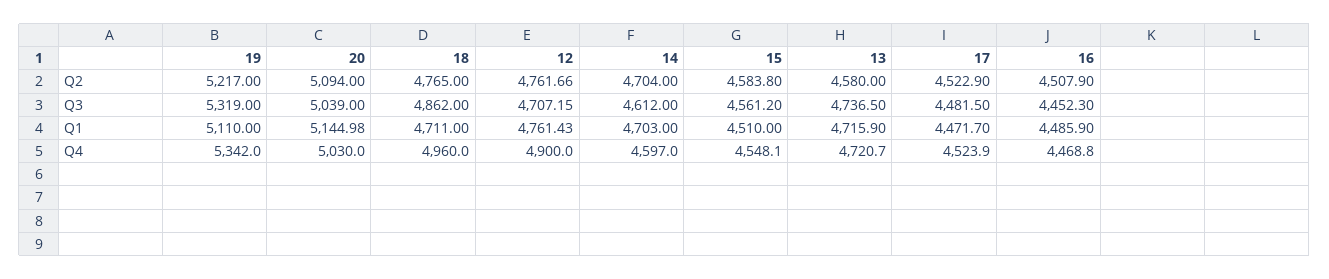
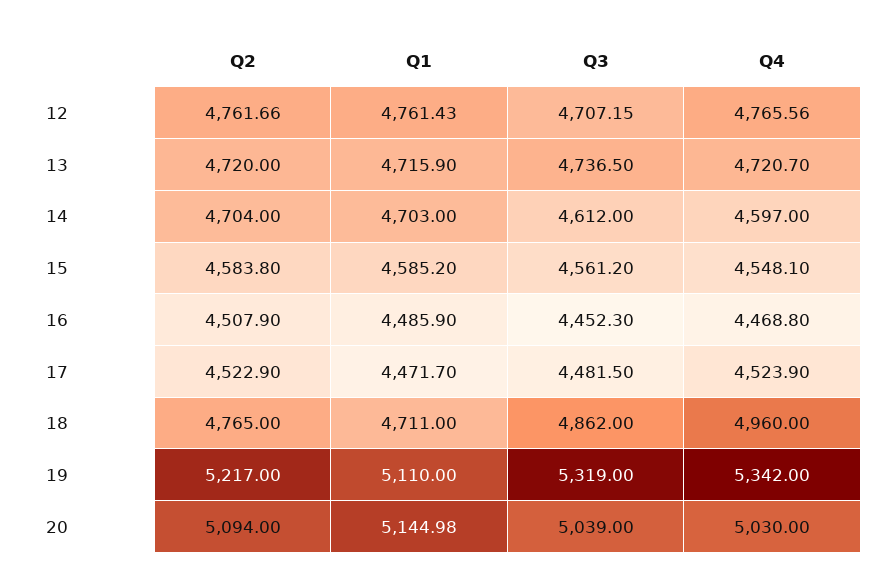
13, Q2: 4580 -> 4720
15, Q1: 4510 -> 4585.2
12, Q4: 4900 -> 4765.56

